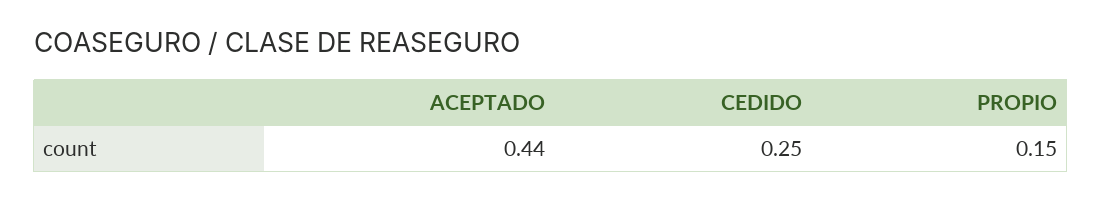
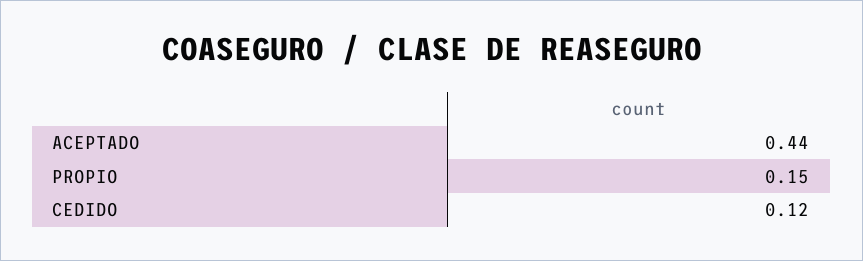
CEDIDO: 0.25 -> 0.12

